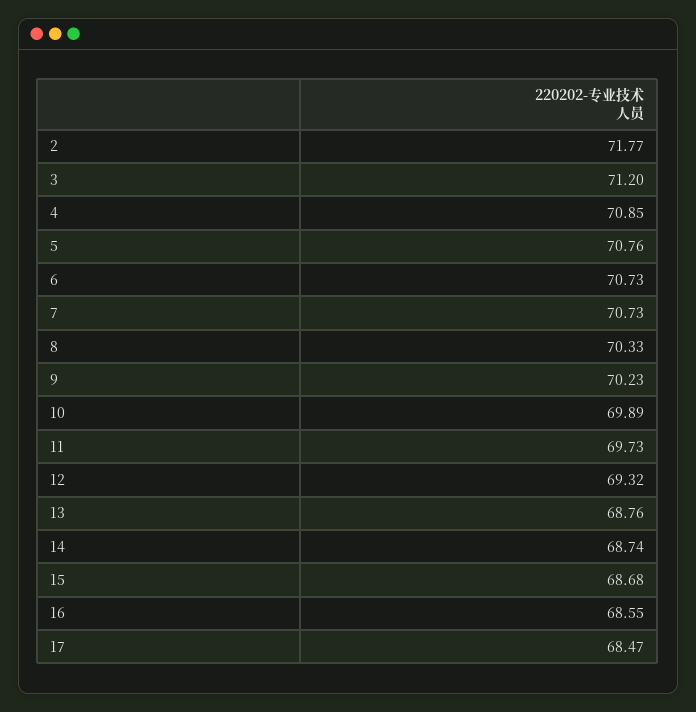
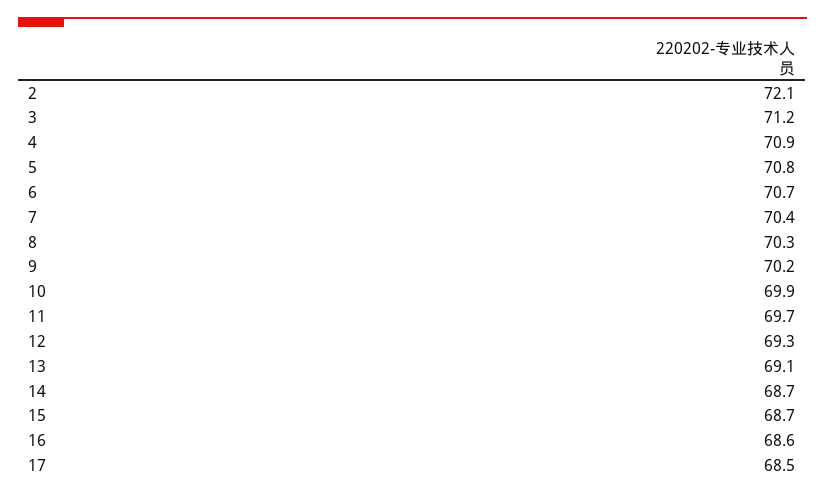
2: 71.77 -> 72.1
7: 70.73 -> 70.4
13: 68.76 -> 69.1

